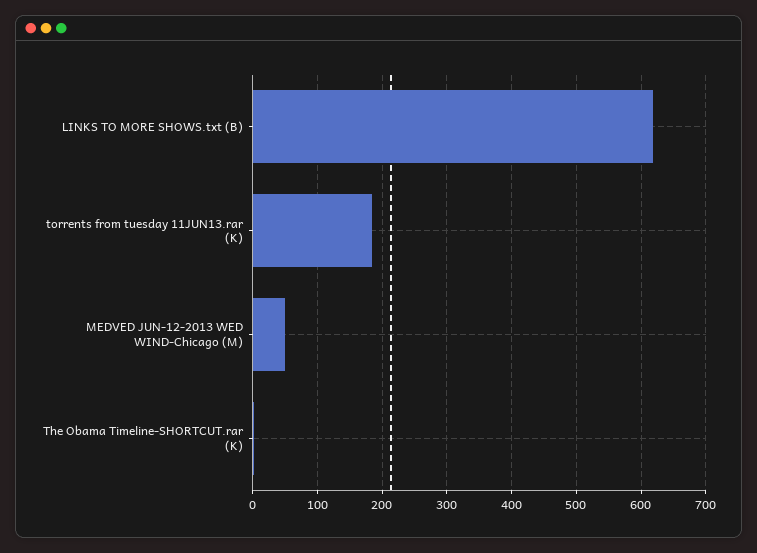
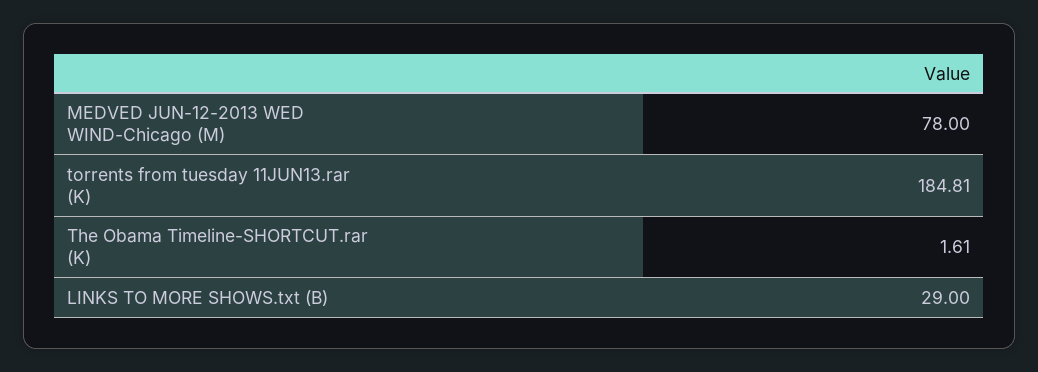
LINKS TO MORE SHOWS.txt (B): 620 -> 29
MEDVED JUN-12-2013 WED WIND-Chicago (M): 50 -> 78

